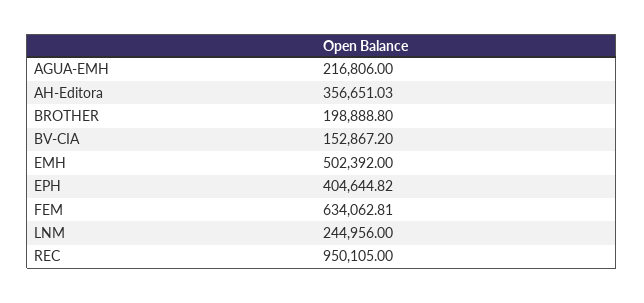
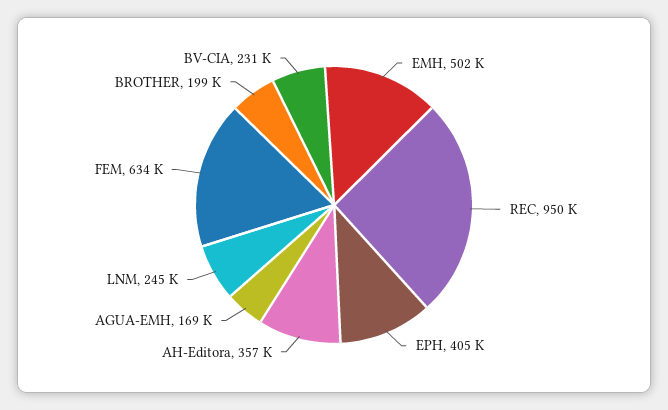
AGUA-EMH: 216806 -> 169000
BV-CIA: 152867.2 -> 231000

